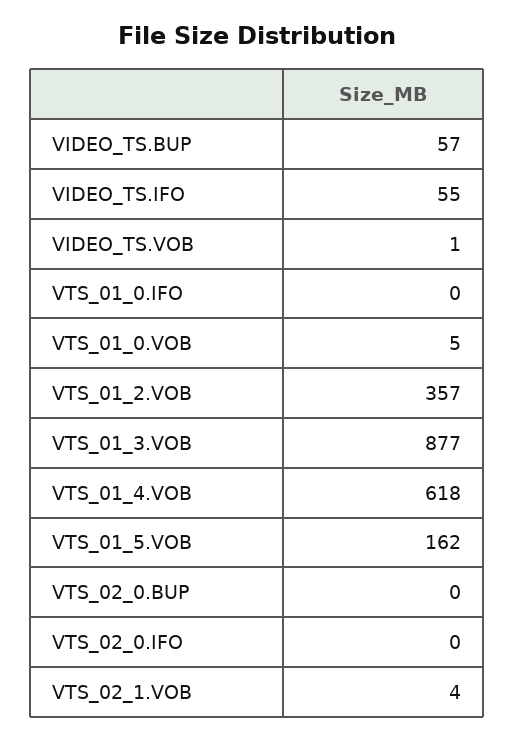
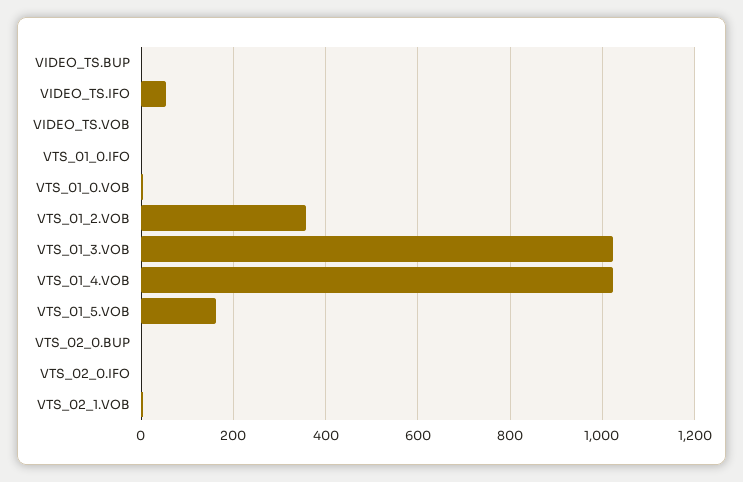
VIDEO_TS.BUP: 57 -> 0
VTS_01_3.VOB: 877 -> 1020
VTS_01_4.VOB: 618 -> 1020

